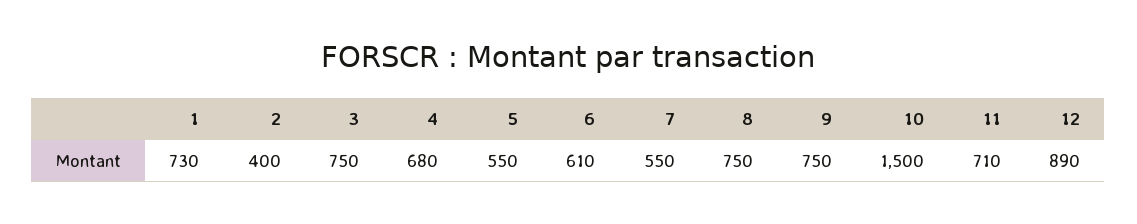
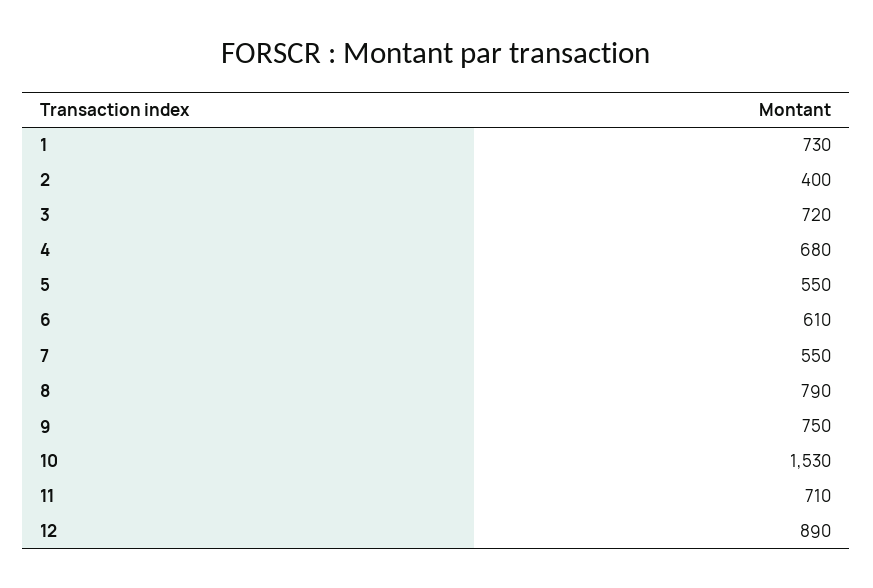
3: 750 -> 720
8: 750 -> 790
10: 1500 -> 1530

